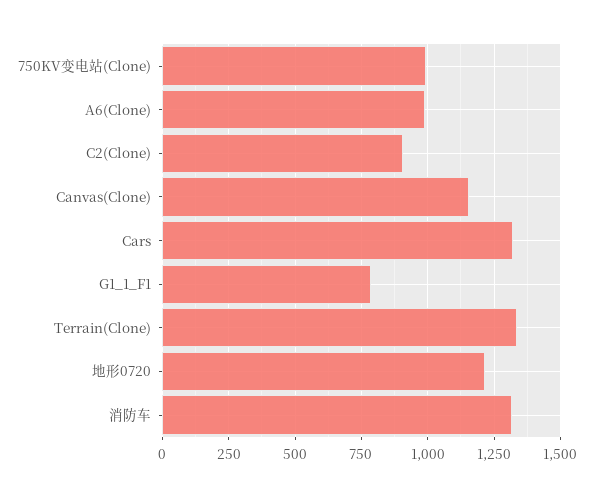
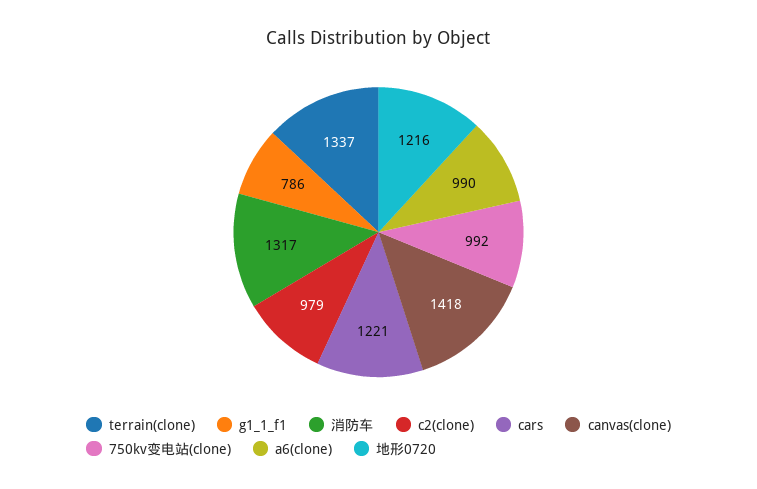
C2(Clone): 900 -> 979
Canvas(Clone): 1150 -> 1418
Cars: 1325 -> 1221

